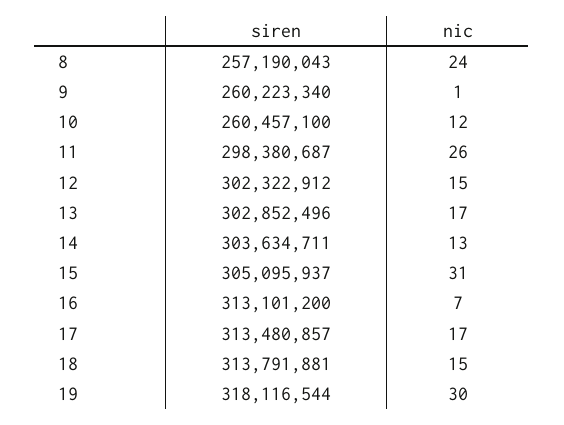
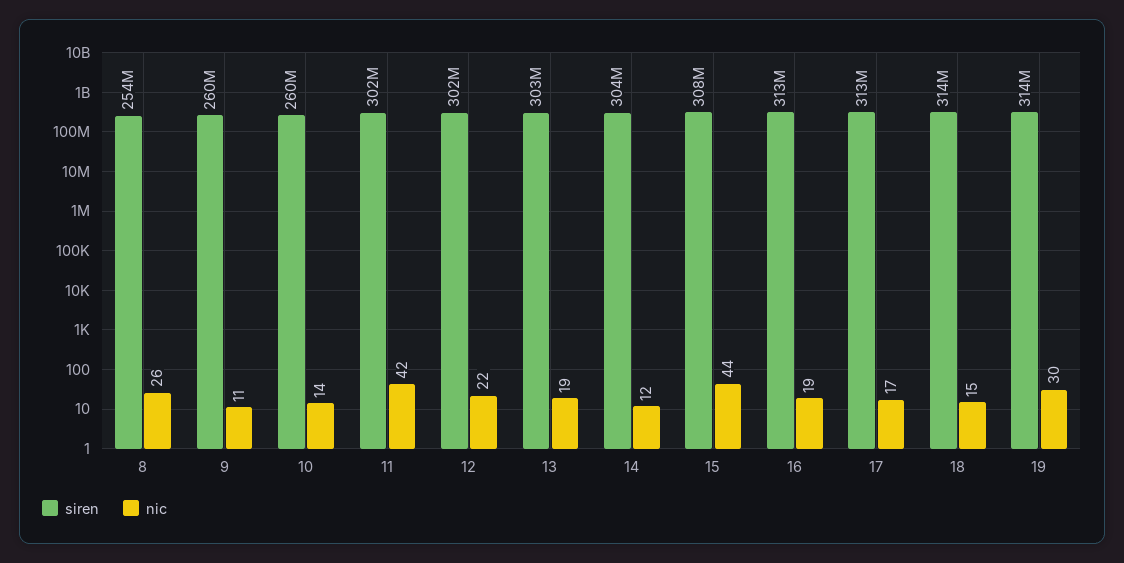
siren, 8: 257190043 -> 254000000
nic, 8: 24 -> 26
nic, 9: 1 -> 11
nic, 10: 12 -> 14
siren, 11: 298380687 -> 302000000
nic, 11: 26 -> 42
nic, 12: 15 -> 22
nic, 13: 17 -> 19
nic, 14: 13 -> 12
siren, 15: 305095937 -> 308000000
nic, 15: 31 -> 44
nic, 16: 7 -> 19
siren, 19: 318116544 -> 314000000

